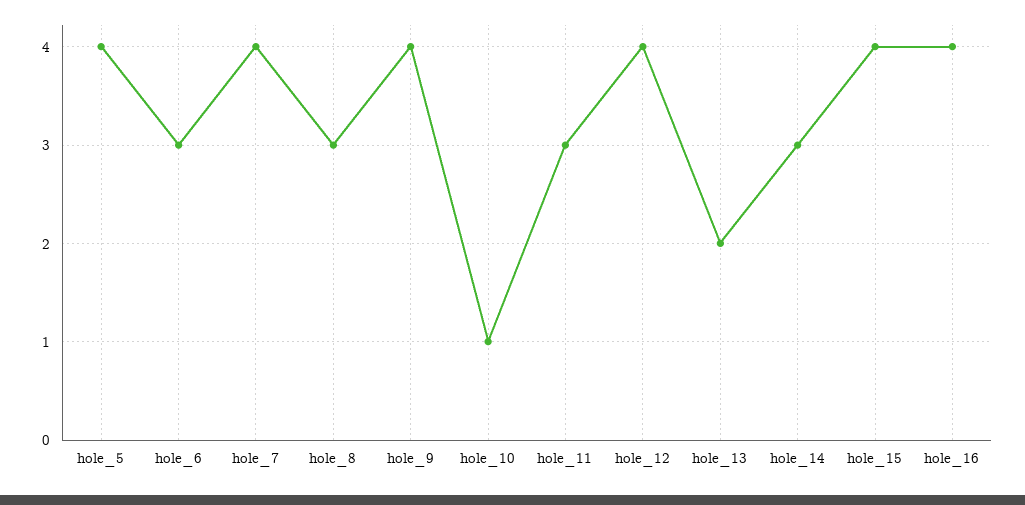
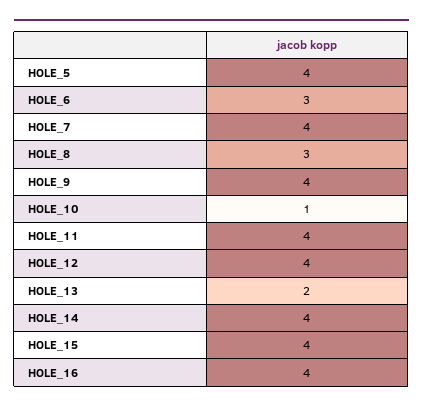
hole_11: 3 -> 4
hole_14: 3 -> 4

